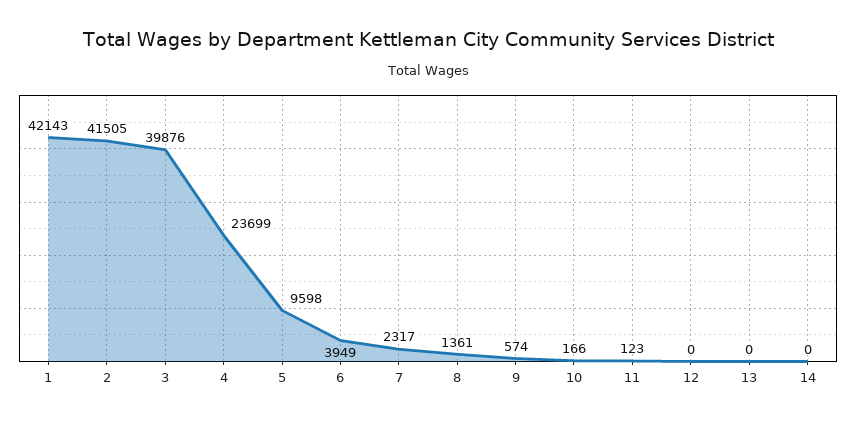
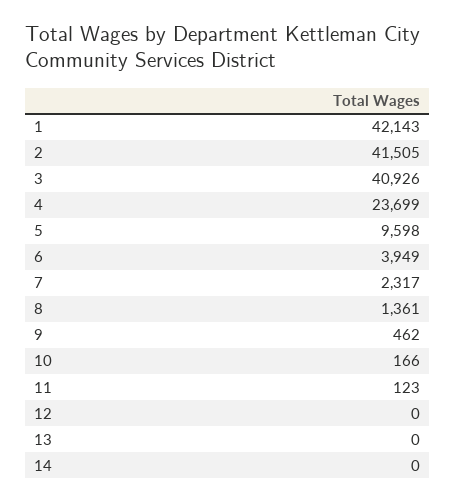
3: 39876 -> 40926
9: 574 -> 462

